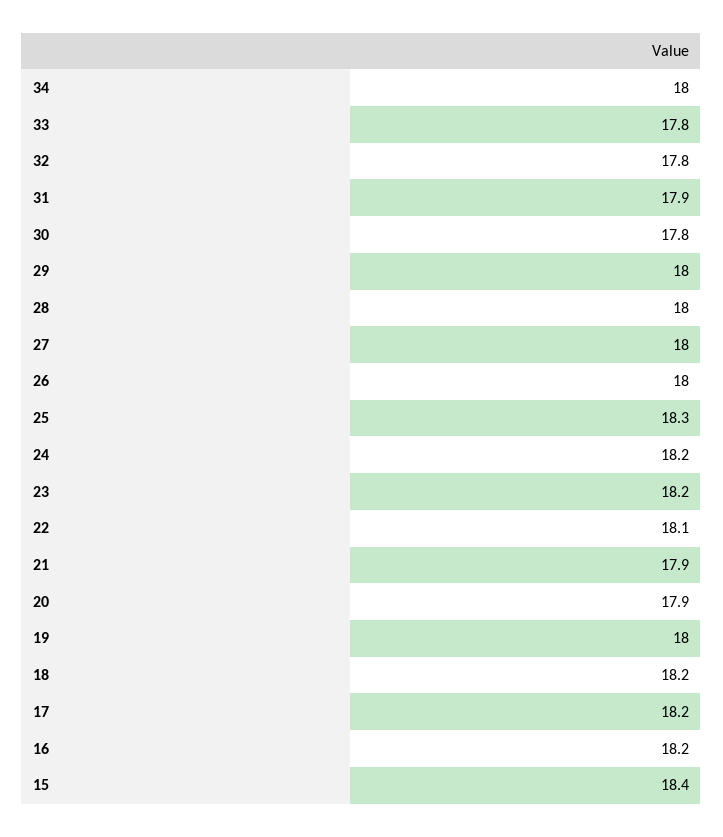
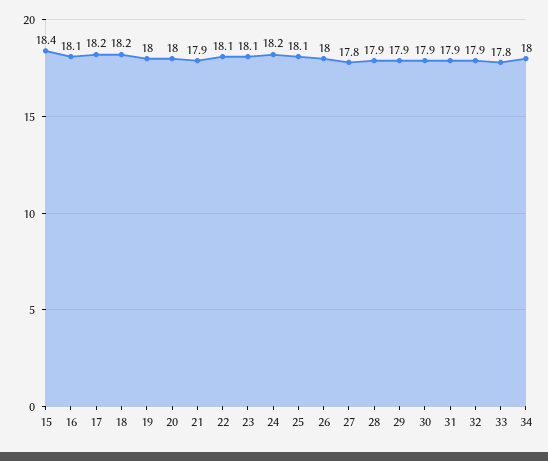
32: 17.8 -> 17.9
30: 17.8 -> 17.9
29: 18 -> 17.9
28: 18 -> 17.9
27: 18 -> 17.8
25: 18.3 -> 18.1
23: 18.2 -> 18.1
20: 17.9 -> 18
16: 18.2 -> 18.1

